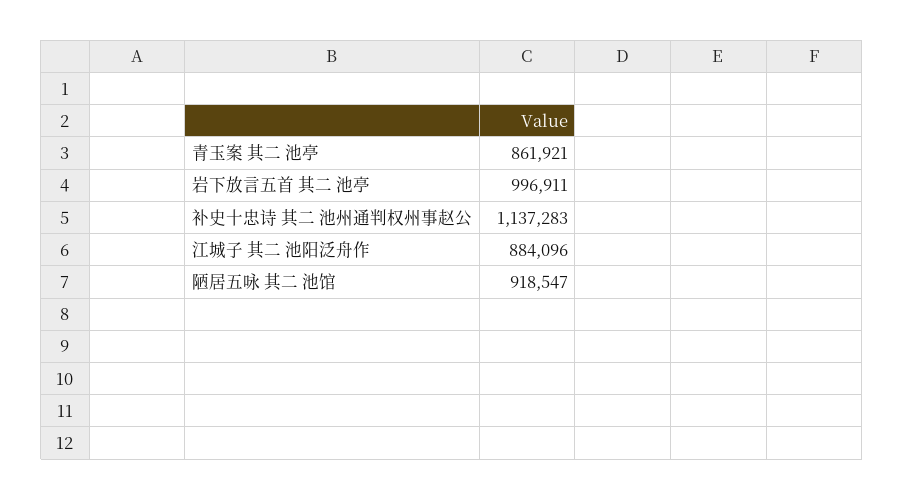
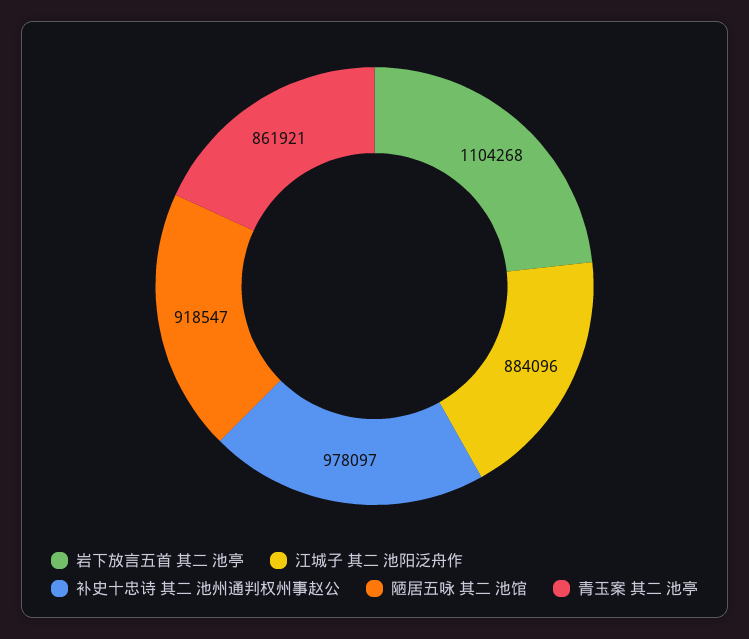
岩下放言五首 其二 池亭: 996911 -> 1104268
补史十忠诗 其二 池州通判权州事赵公: 1137283 -> 978097

